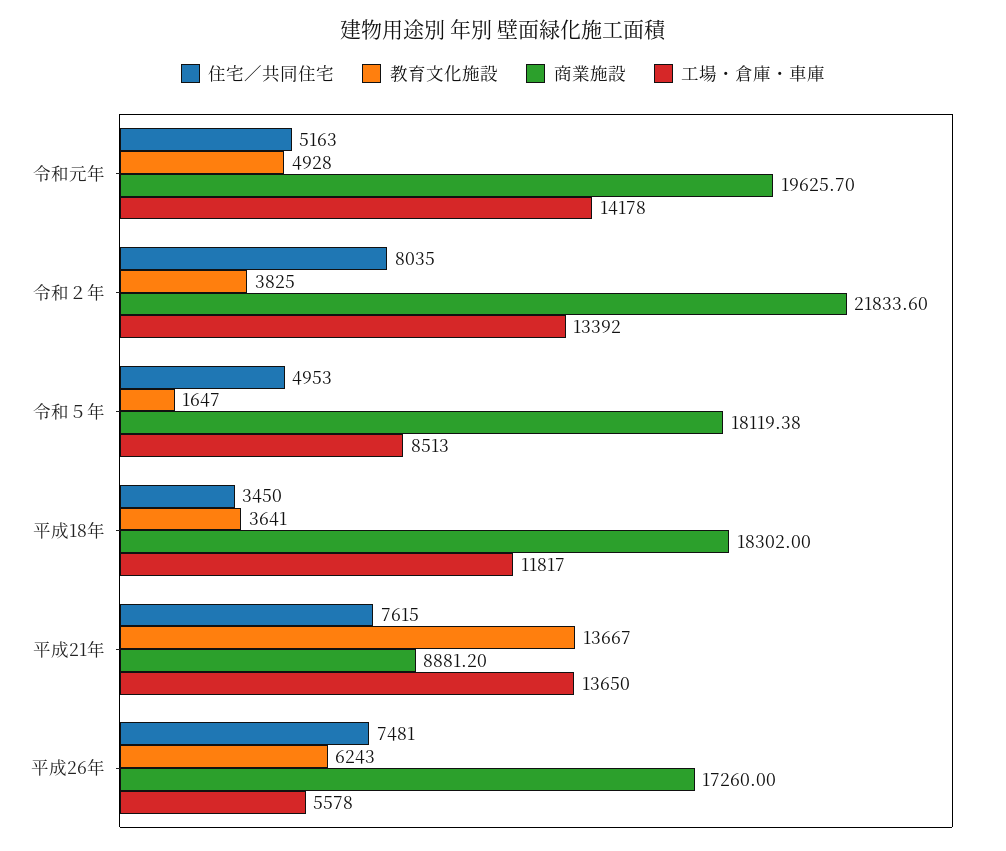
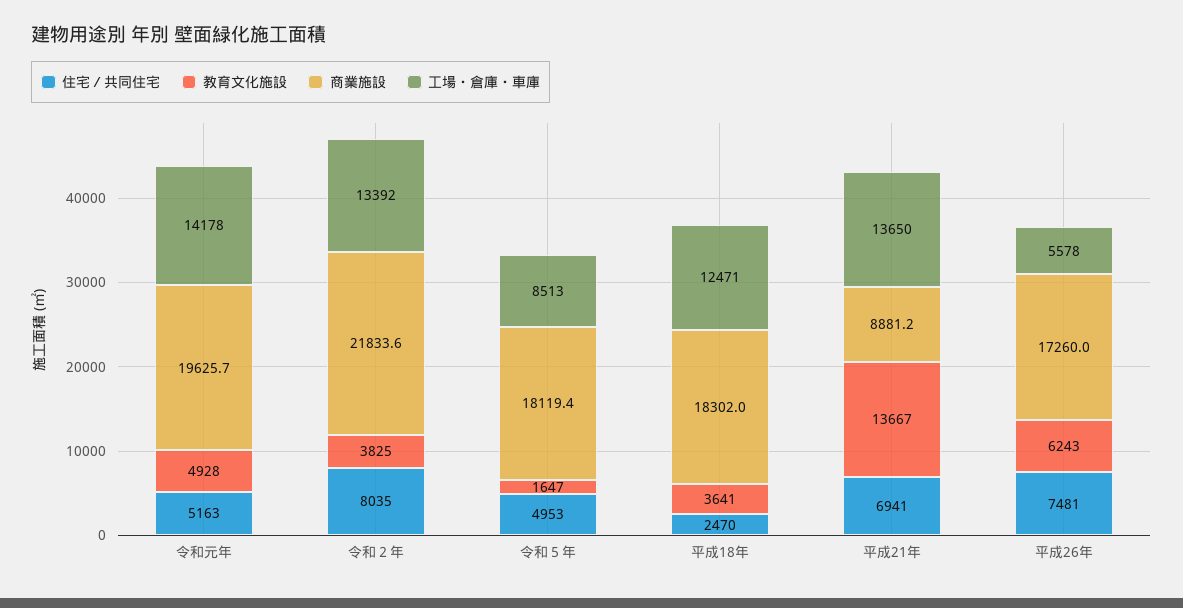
住宅／共同住宅, 平成18年: 3450 -> 2470
工場・倉庫・車庫, 平成18年: 11817 -> 12471
住宅／共同住宅, 平成21年: 7615 -> 6941

